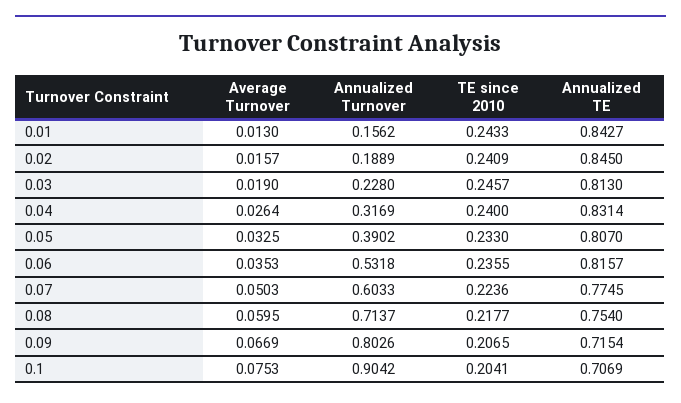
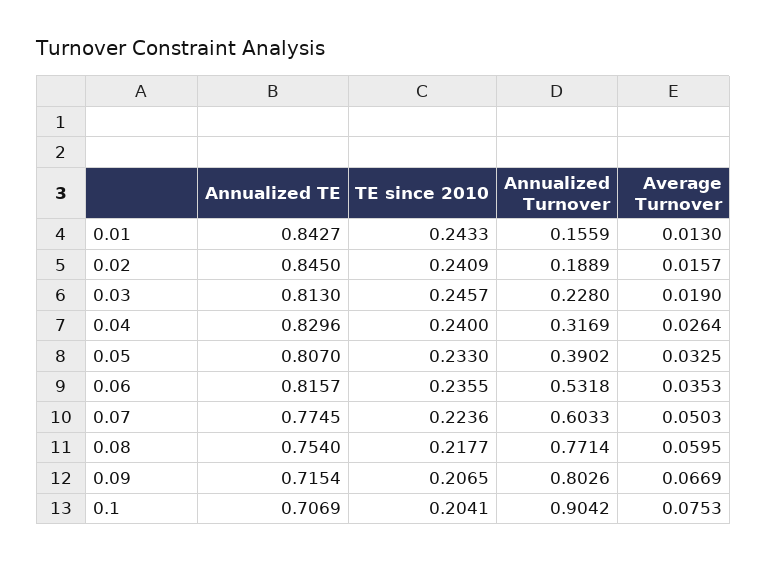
Annualized Turnover, 0.01: 0.1562 -> 0.1559
Annualized TE, 0.04: 0.8314 -> 0.8296
Annualized Turnover, 0.08: 0.7137 -> 0.7714

